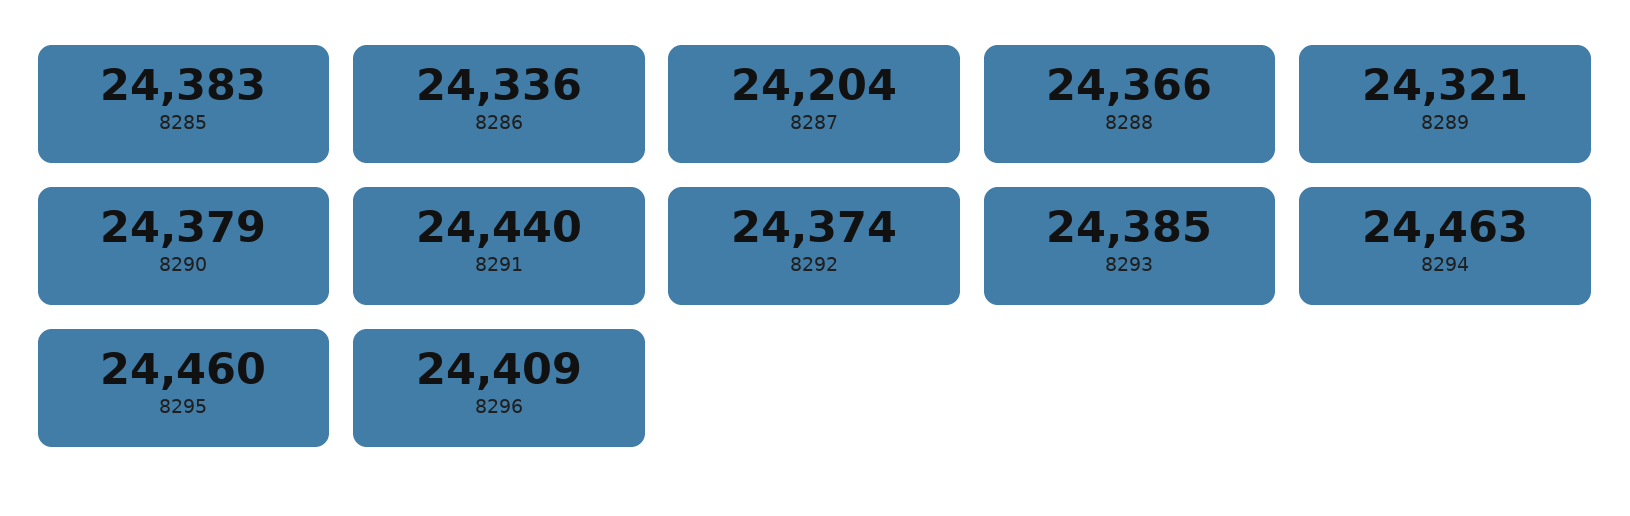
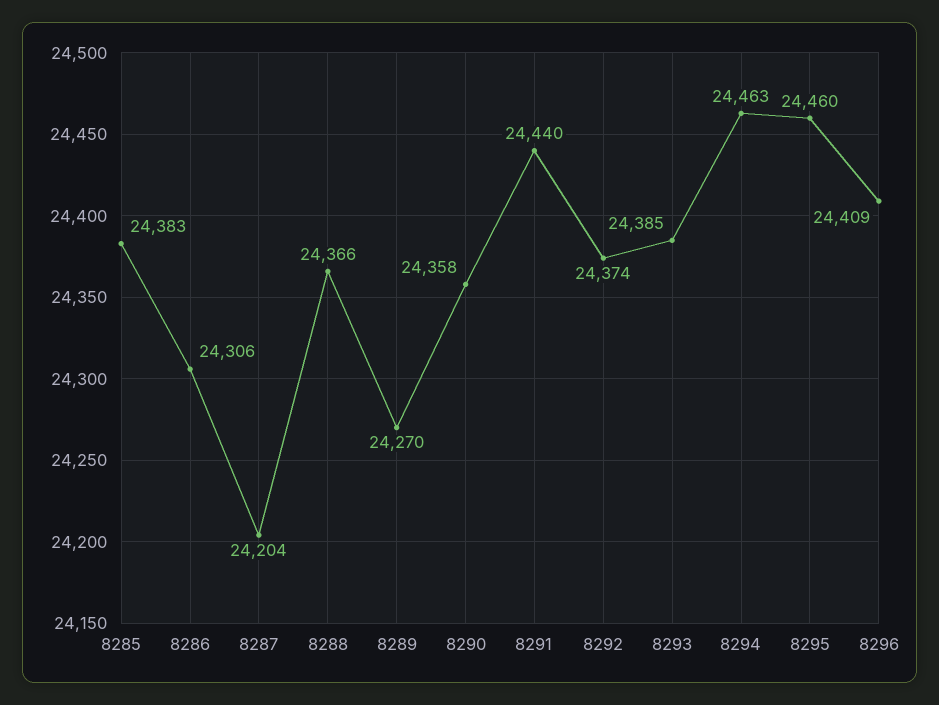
8286: 24336 -> 24306
8289: 24321 -> 24270
8290: 24379 -> 24358

